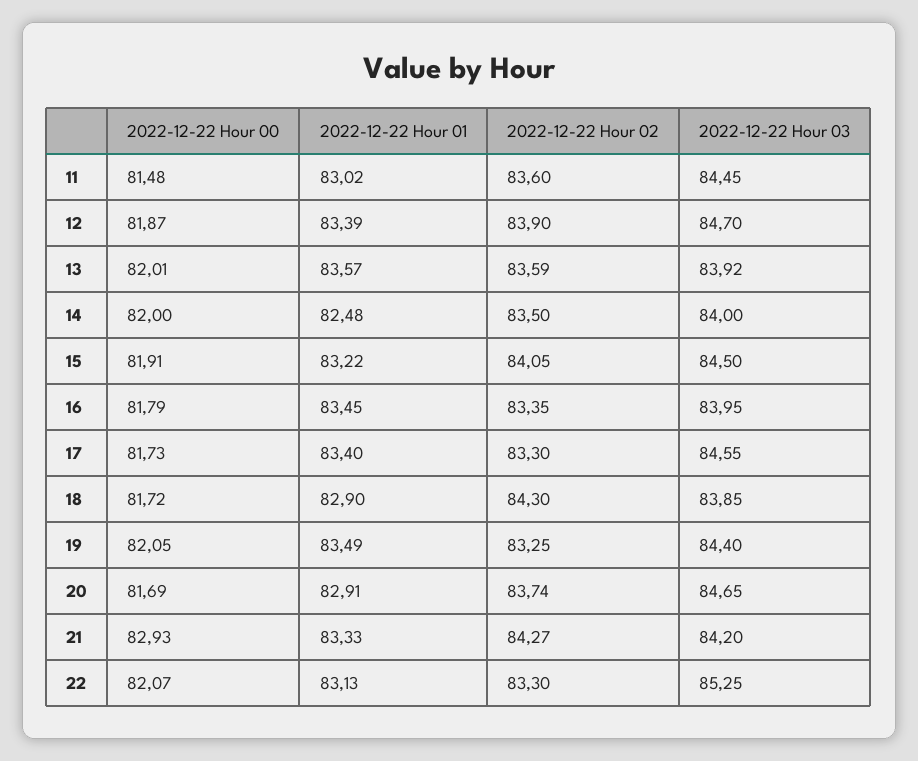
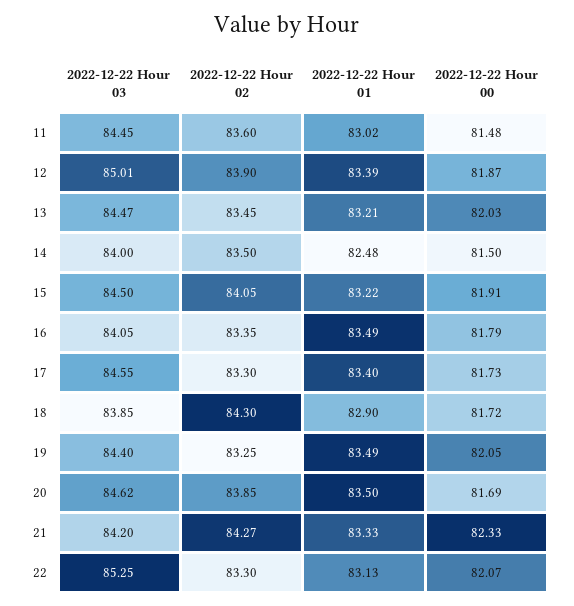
2022-12-22 Hour 03, 12: 84.7 -> 85.01
2022-12-22 Hour 00, 13: 82.01 -> 82.03
2022-12-22 Hour 01, 13: 83.57 -> 83.21
2022-12-22 Hour 02, 13: 83.59 -> 83.45
2022-12-22 Hour 03, 13: 83.92 -> 84.47
2022-12-22 Hour 00, 14: 82 -> 81.5
2022-12-22 Hour 01, 16: 83.45 -> 83.49
2022-12-22 Hour 03, 16: 83.95 -> 84.05
2022-12-22 Hour 01, 20: 82.91 -> 83.5
2022-12-22 Hour 02, 20: 83.74 -> 83.85
2022-12-22 Hour 03, 20: 84.65 -> 84.62
2022-12-22 Hour 00, 21: 82.93 -> 82.33

